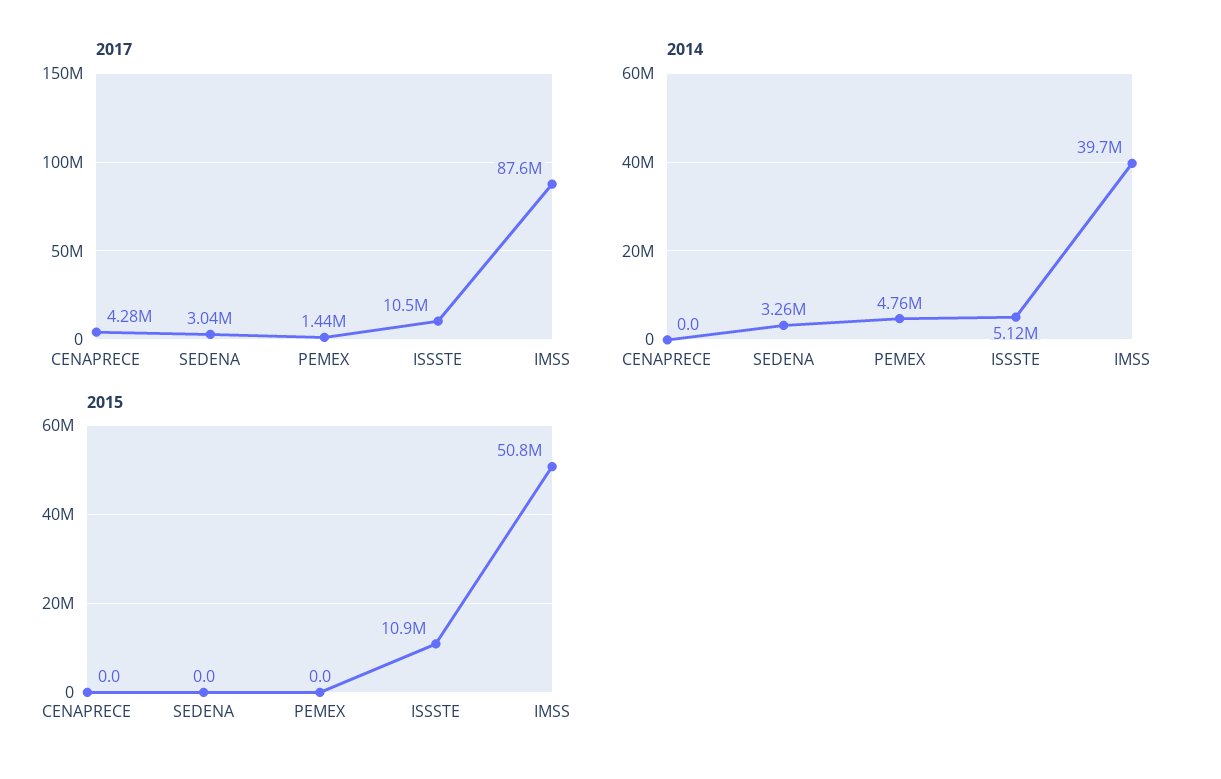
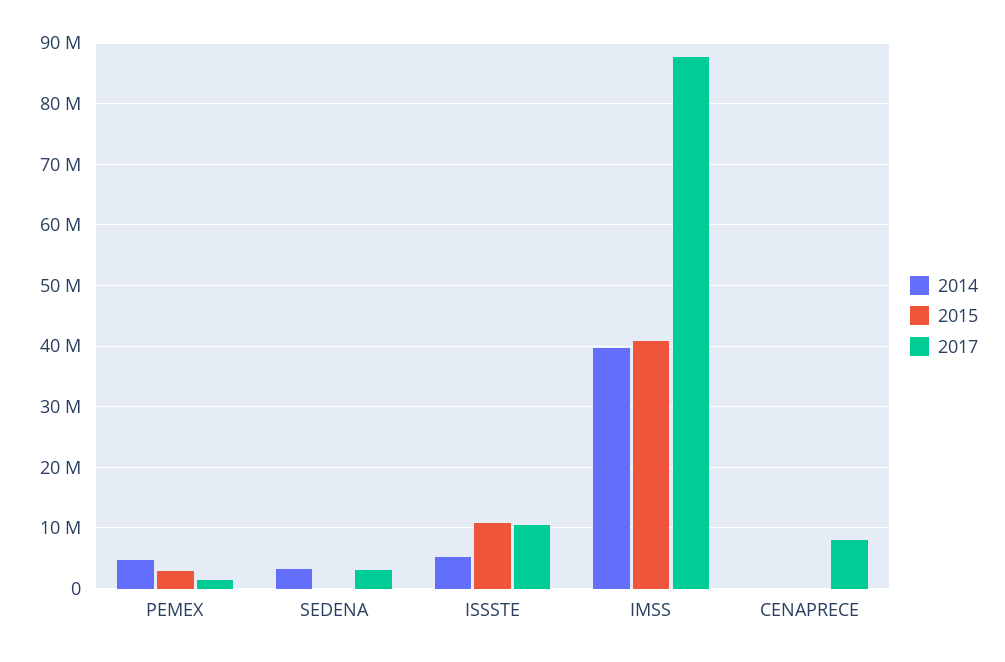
2017, CENAPRECE: 4280000 -> 8000000
2015, PEMEX: 0 -> 3000000
2015, IMSS: 50800000 -> 41000000

